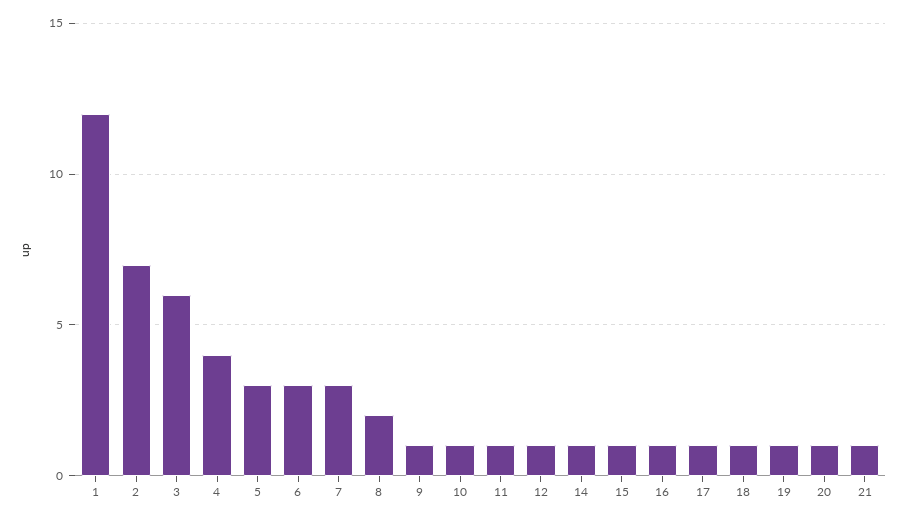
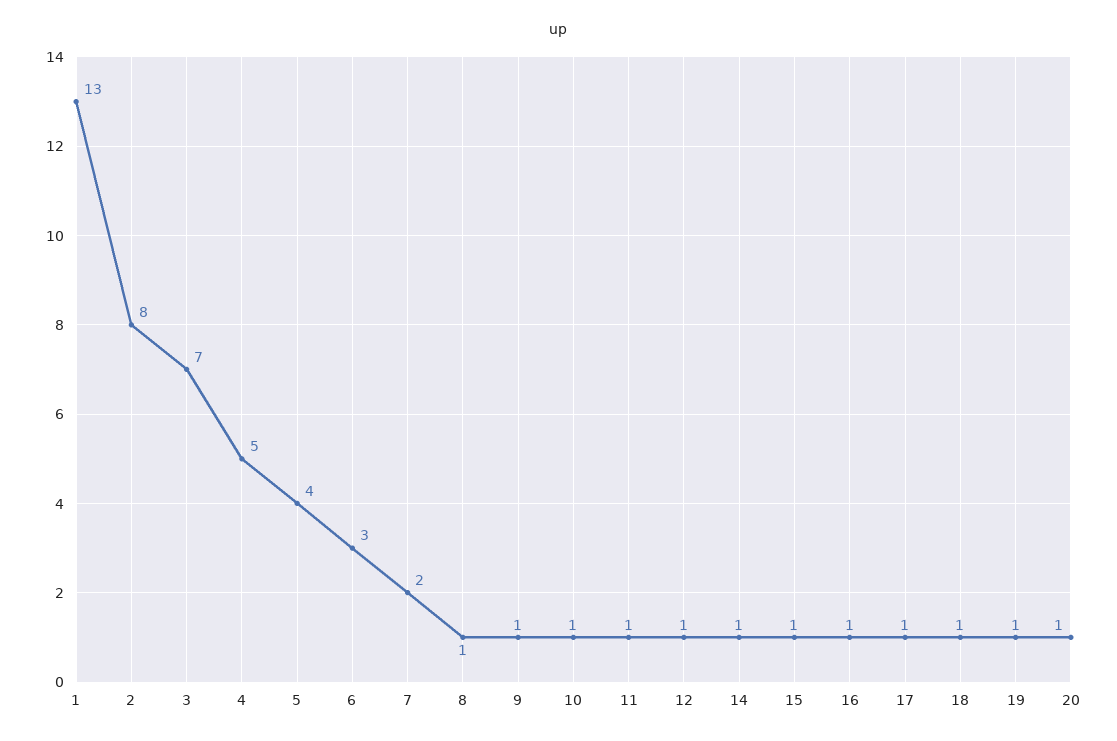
1: 12 -> 13
2: 7 -> 8
3: 6 -> 7
4: 4 -> 5
5: 3 -> 4
7: 3 -> 2
8: 2 -> 1
21: 1 -> none

